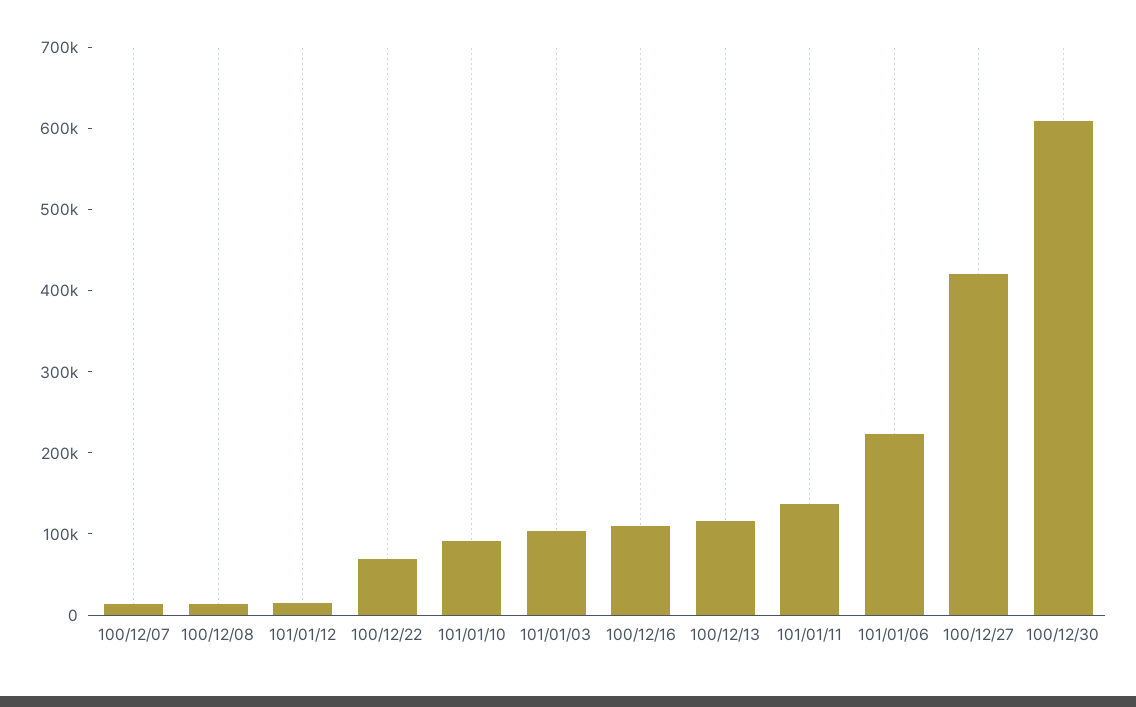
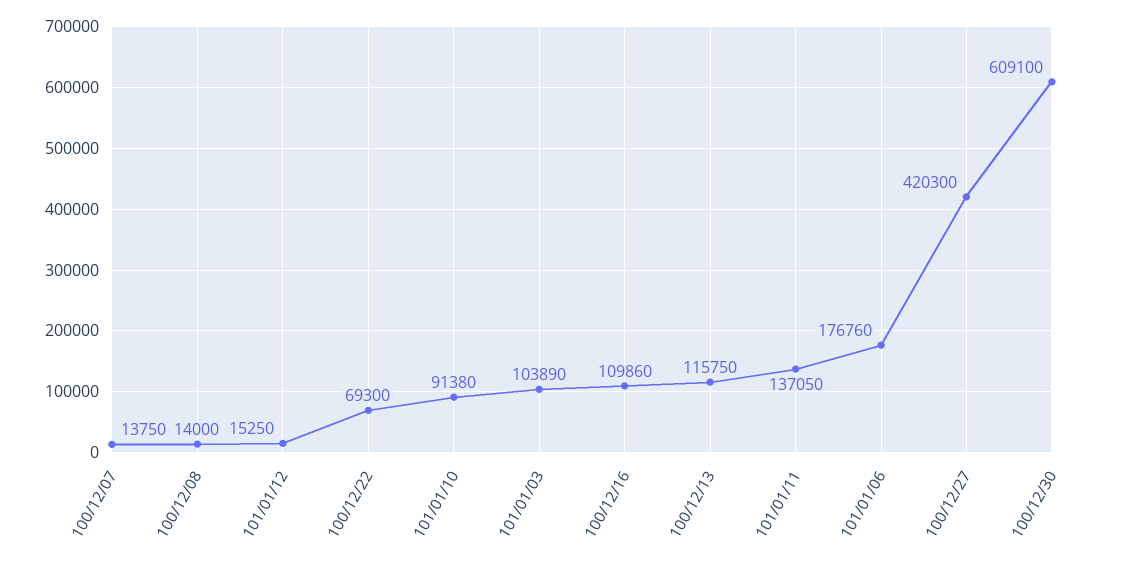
101/01/06: 220000 -> 176760

